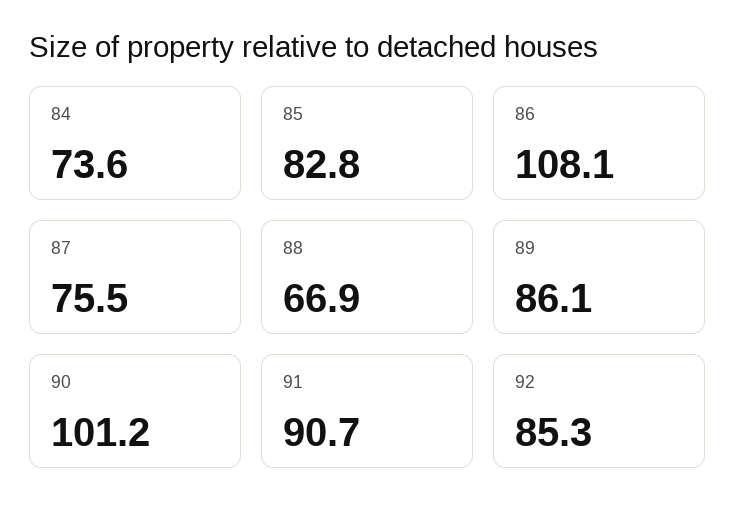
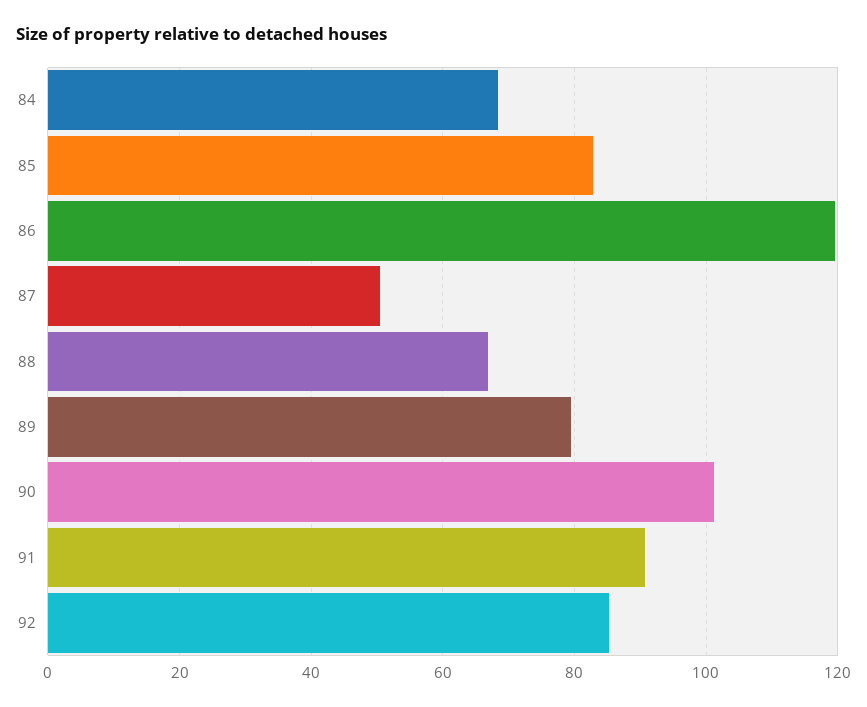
84: 73.6 -> 68
86: 108.1 -> 120
87: 75.5 -> 50
89: 86.1 -> 80

